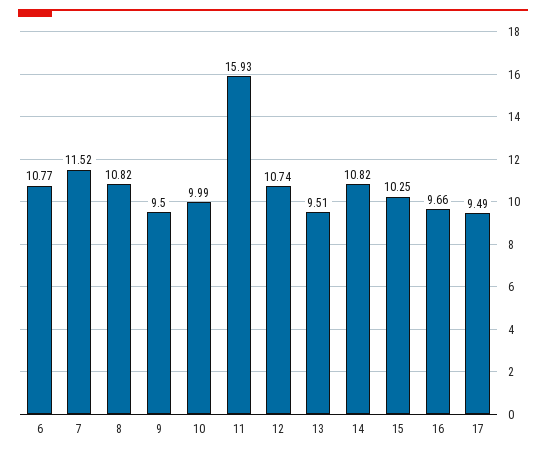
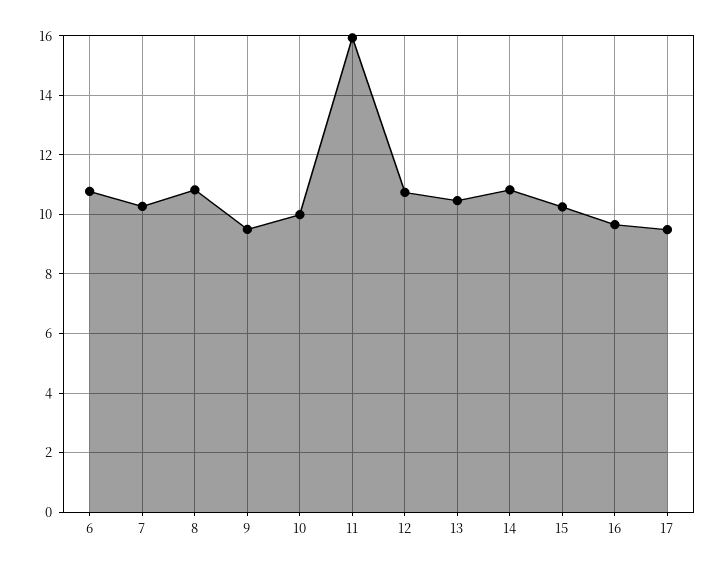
7: 11.52 -> 10.25
13: 9.51 -> 10.5

